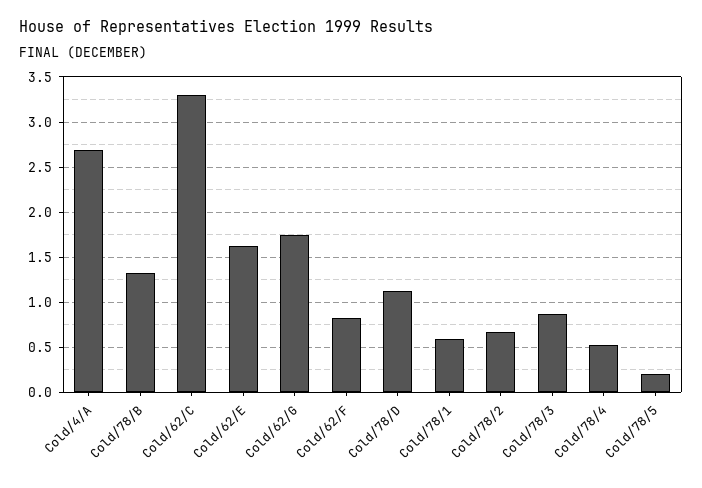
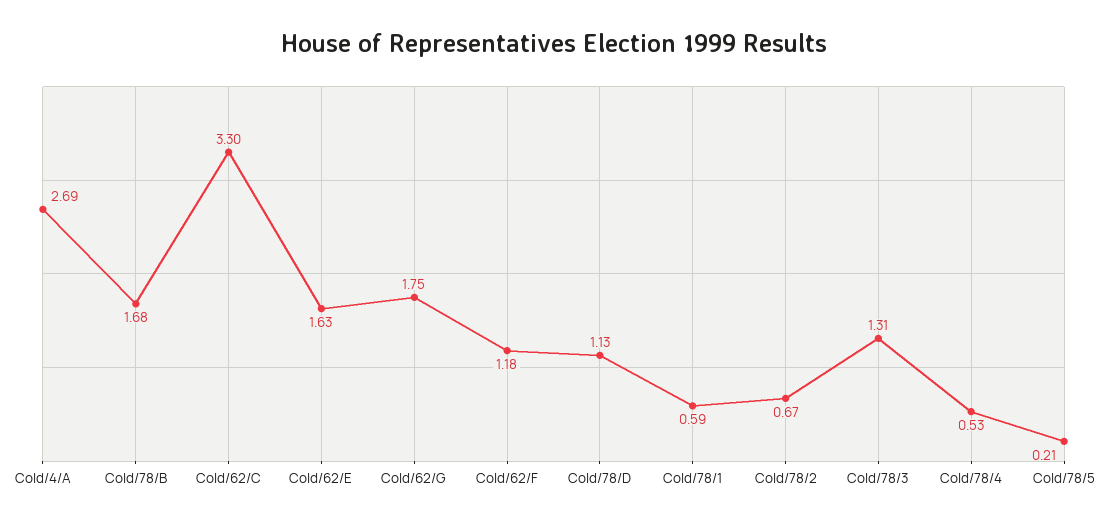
Cold/78/B: 1.3 -> 1.68
Cold/62/F: 0.8 -> 1.18
Cold/78/3: 0.9 -> 1.31

